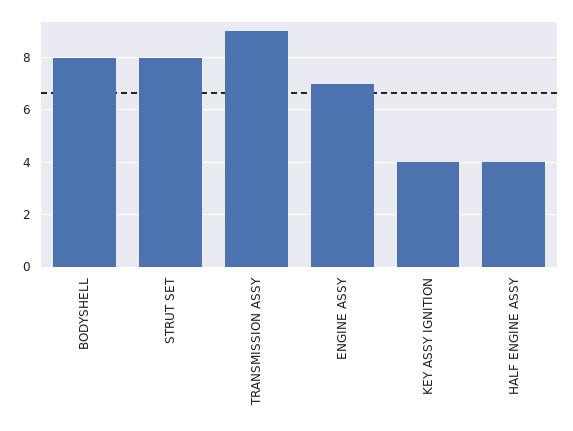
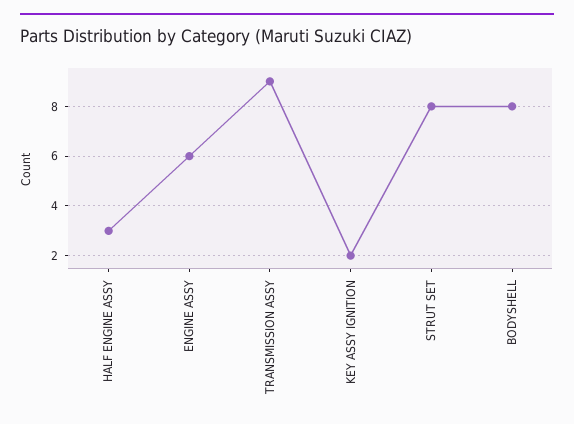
ENGINE ASSY: 7 -> 6
KEY ASSY IGNITION: 4 -> 2
HALF ENGINE ASSY: 4 -> 3

